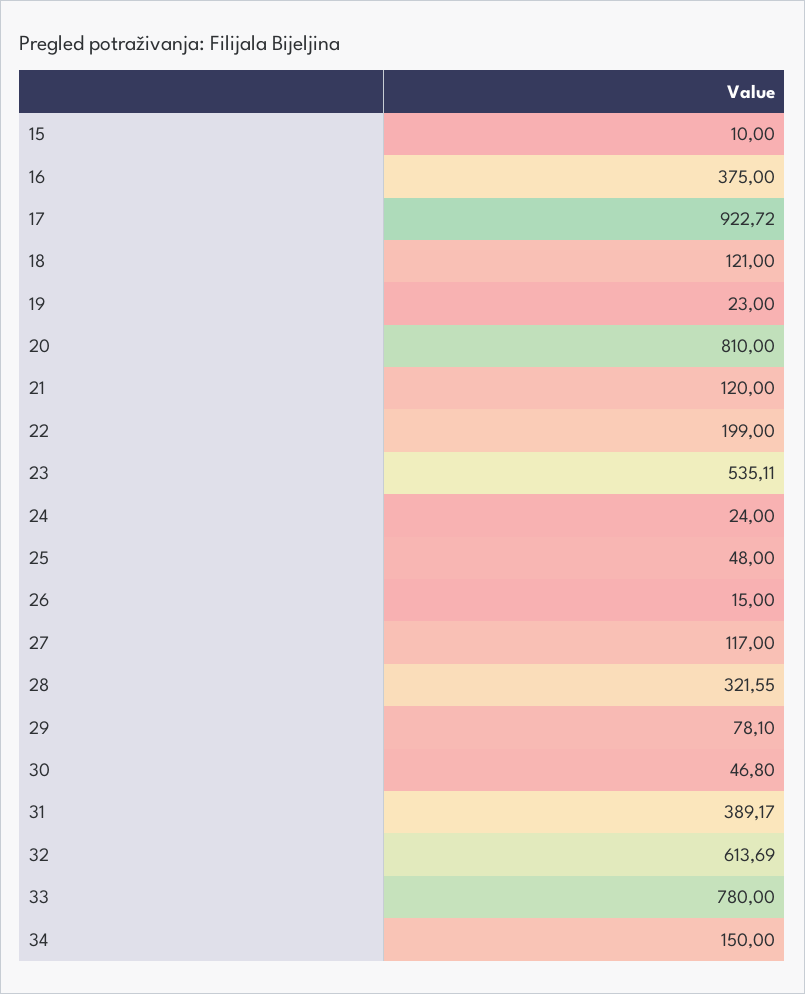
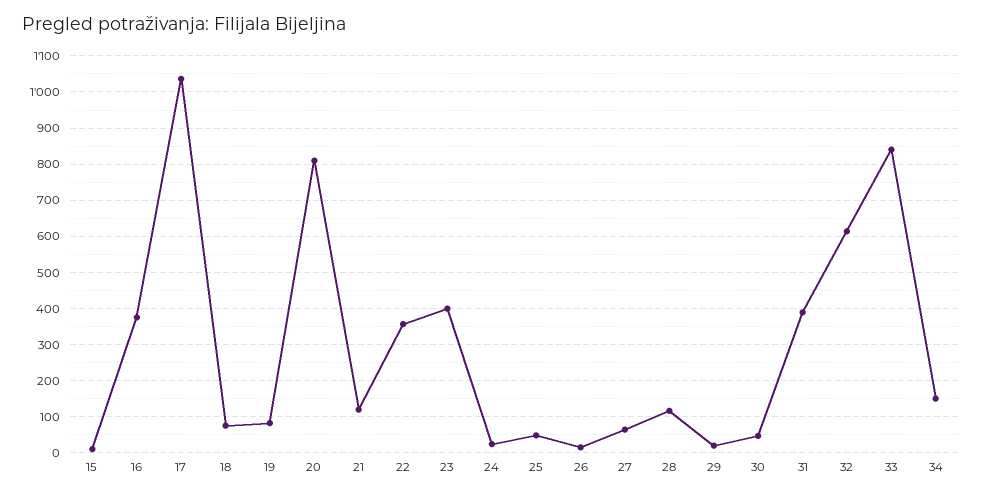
17: 922.72 -> 1040
18: 121 -> 80
19: 23 -> 80
22: 199 -> 360
23: 535.11 -> 400
27: 117 -> 60
28: 321.55 -> 120
29: 78.1 -> 20
33: 780 -> 840

